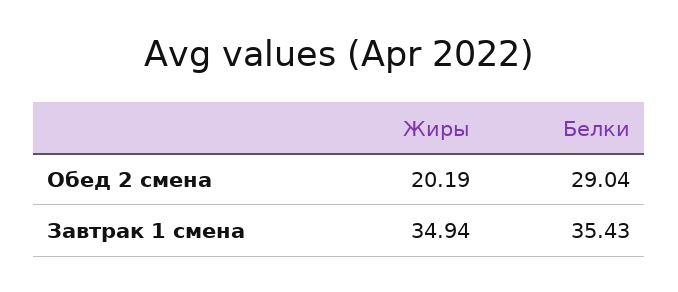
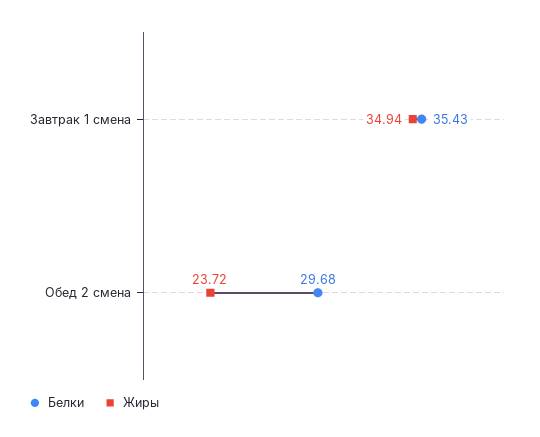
Жиры, Обед 2 смена: 20.19 -> 23.72
Белки, Обед 2 смена: 29.04 -> 29.68

